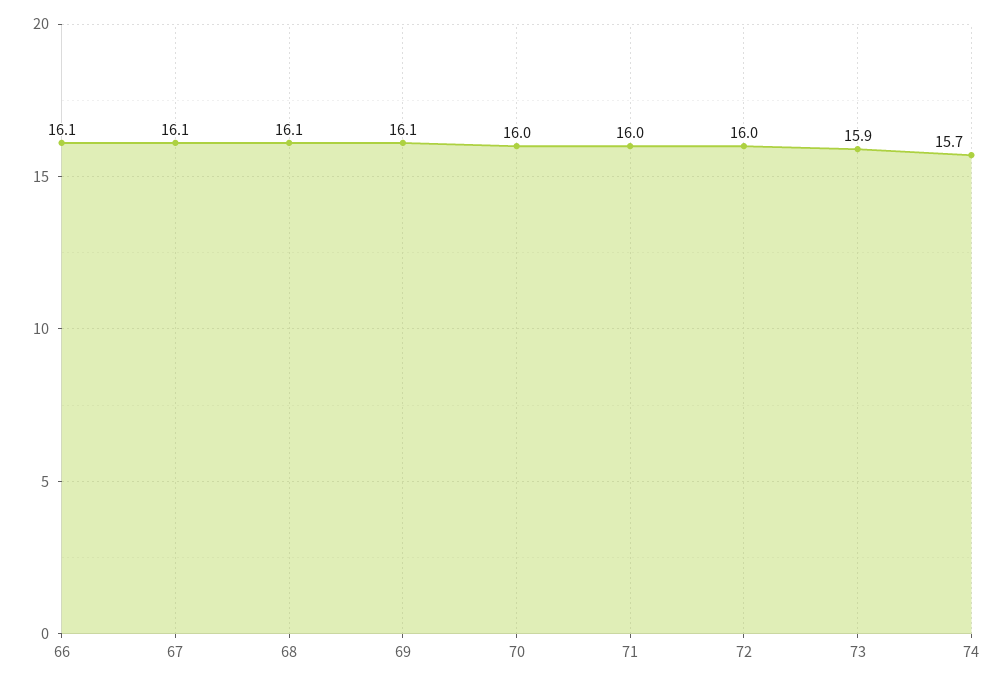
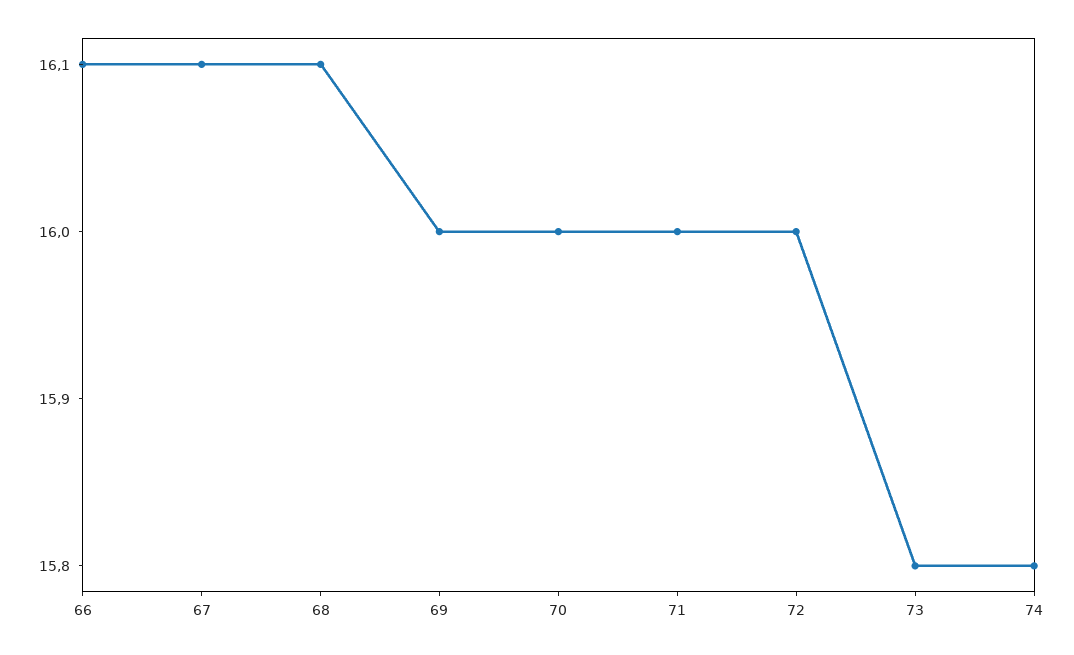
69: 16.1 -> 16
73: 15.9 -> 15.8
74: 15.7 -> 15.8

